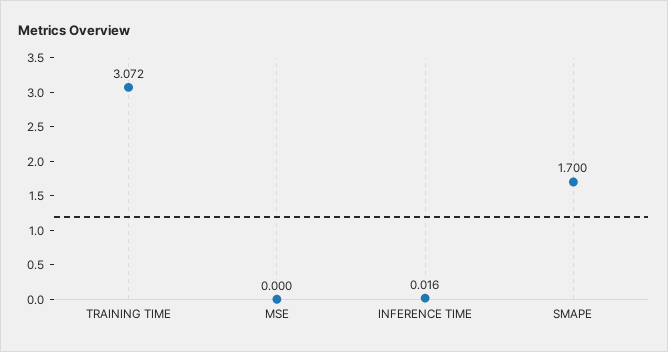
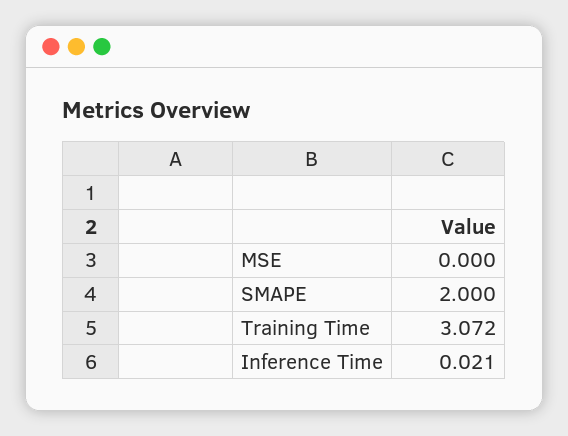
INFERENCE TIME: 0.016 -> 0.021
SMAPE: 1.7 -> 2

